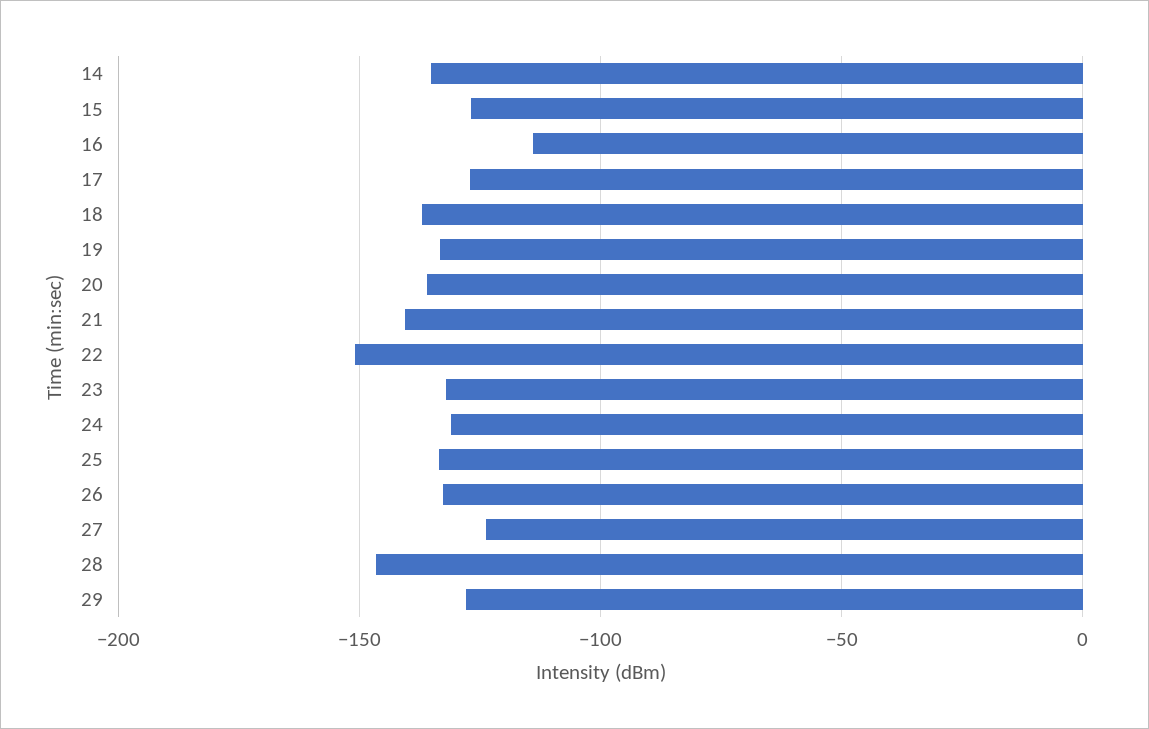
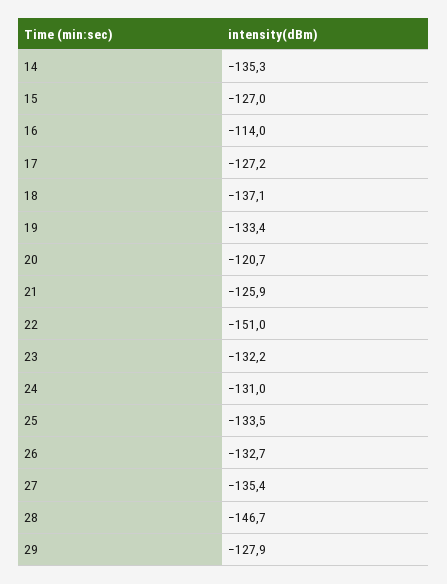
20: -135 -> -120.7
21: -140 -> -125.9
27: -125 -> -135.4

